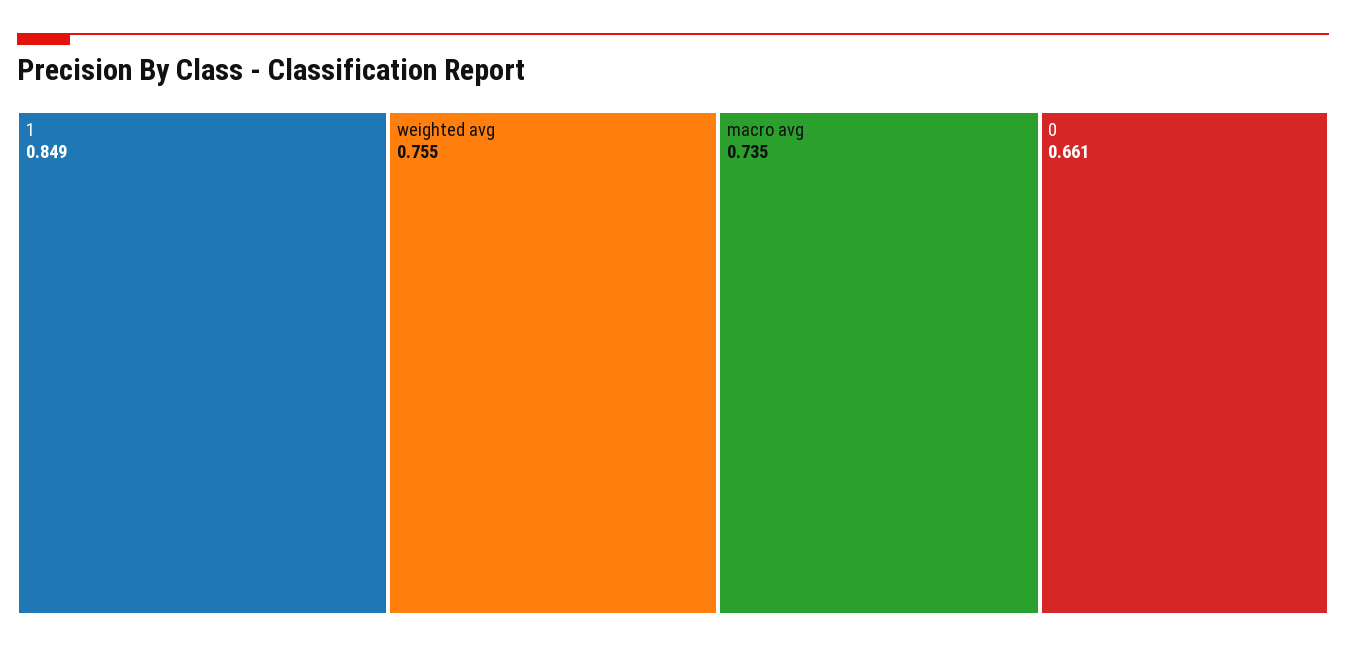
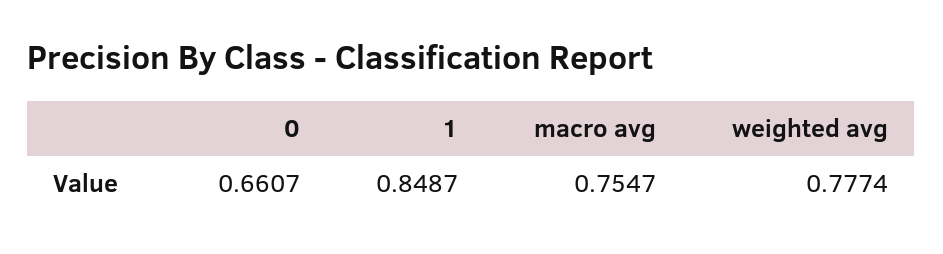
weighted avg: 0.755 -> 0.7774
macro avg: 0.735 -> 0.7547

